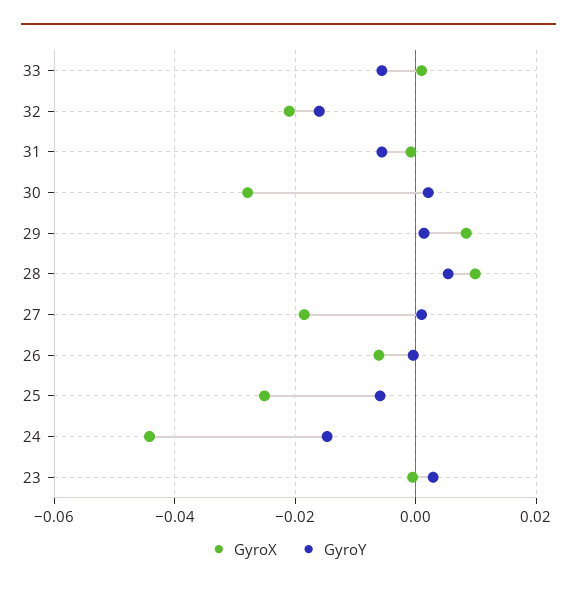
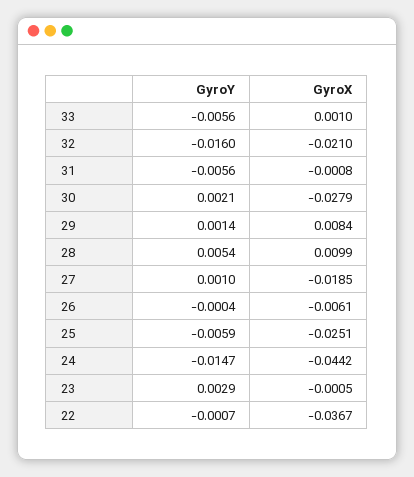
GyroY, 22: none -> -0.0007
GyroX, 22: none -> -0.0367

